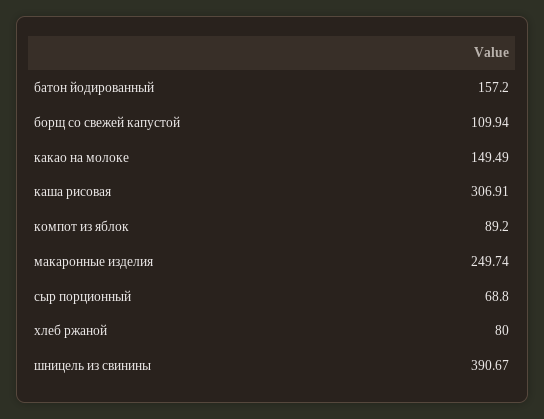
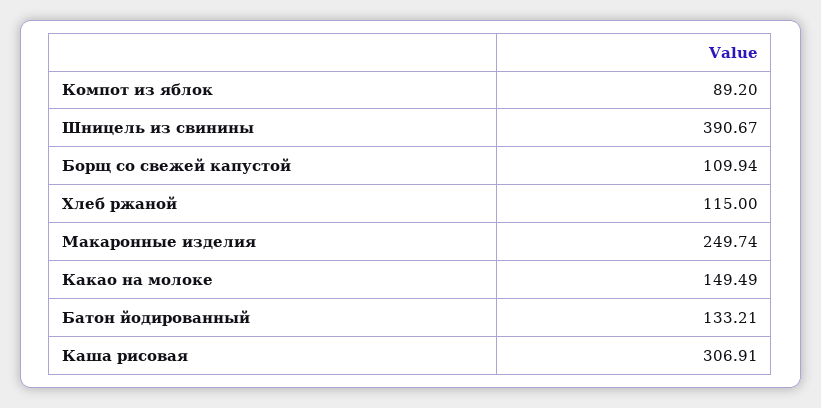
батон йодированный: 157.2 -> 133.21
сыр порционный: 68.8 -> none
хлеб ржаной: 80 -> 115

